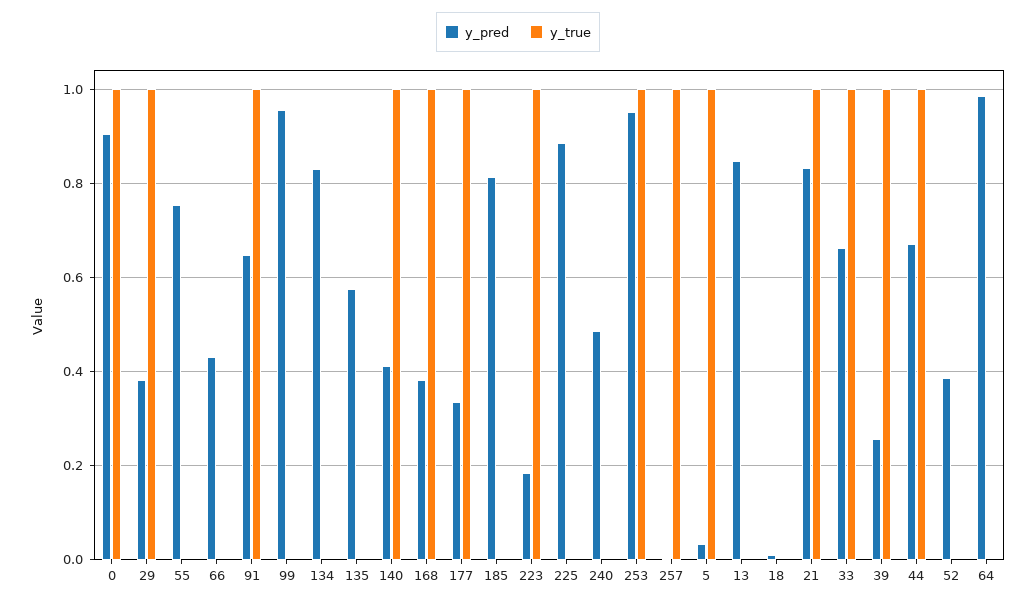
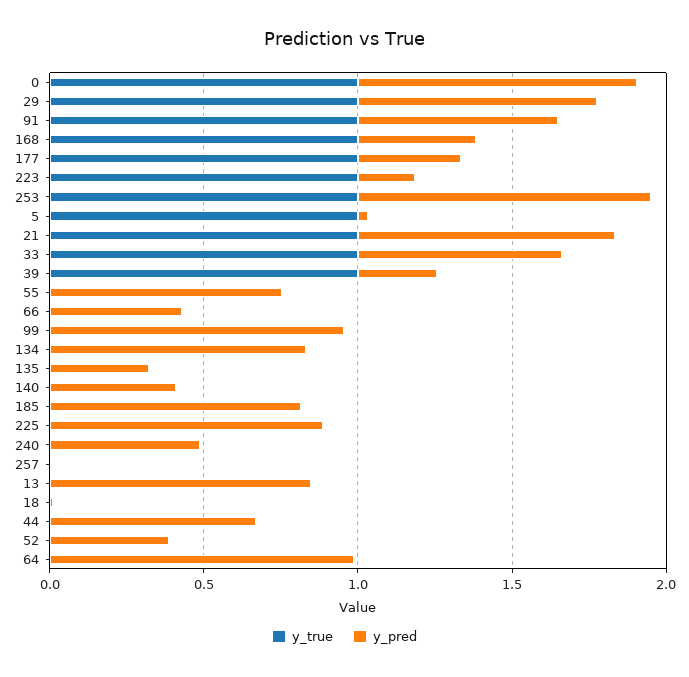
y_pred, 29: 0.38 -> 0.8
y_pred, 135: 0.58 -> 0.3
y_true, 140: 1 -> 0
y_true, 257: 1 -> 0
y_true, 44: 1 -> 0

